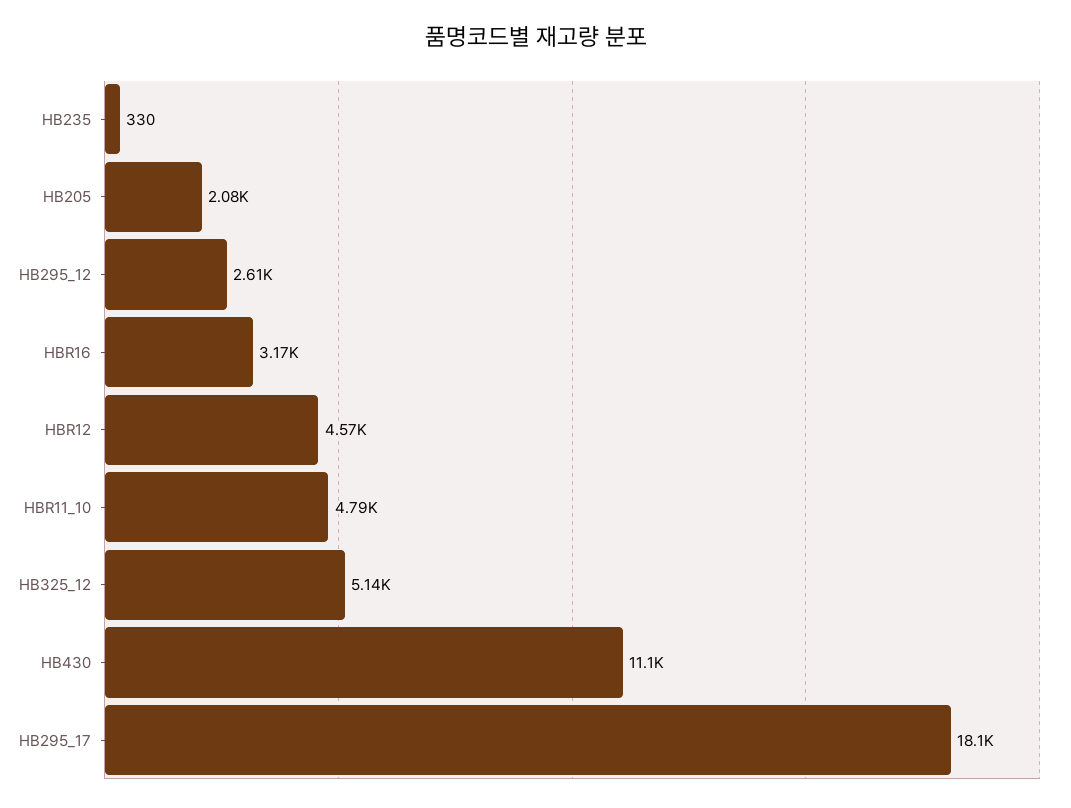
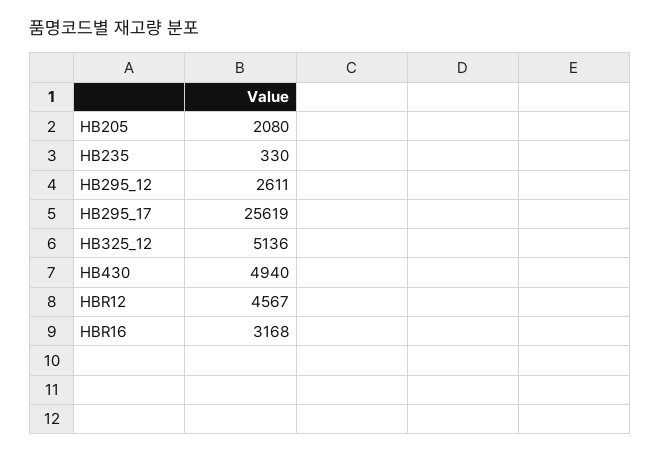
HBR11_10: 4790 -> none
HB430: 11100 -> 4940
HB295_17: 18100 -> 25619

